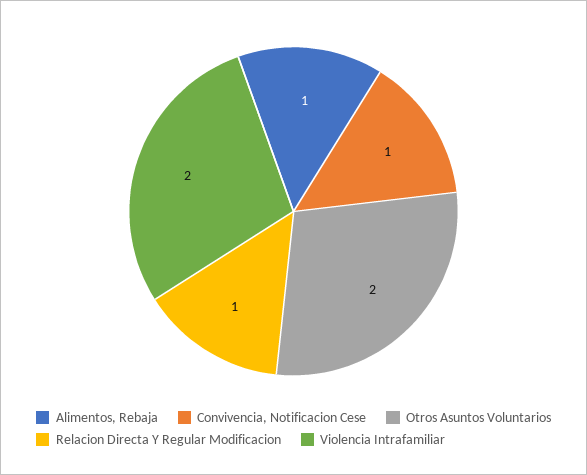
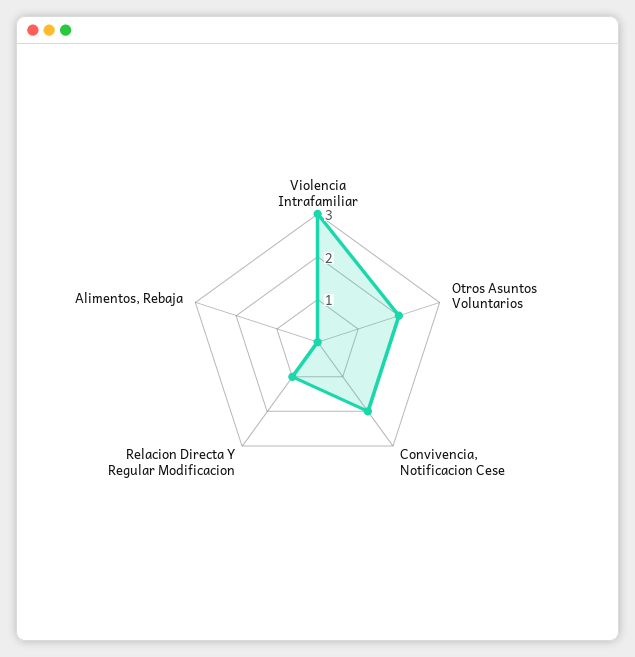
Alimentos, Rebaja: 1 -> 0
Convivencia, Notificacion Cese: 1 -> 2
Violencia Intrafamiliar: 2 -> 3

